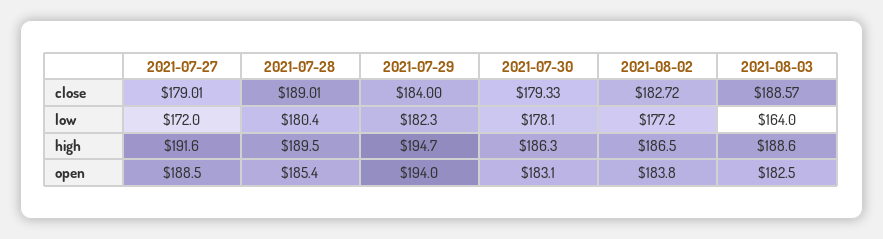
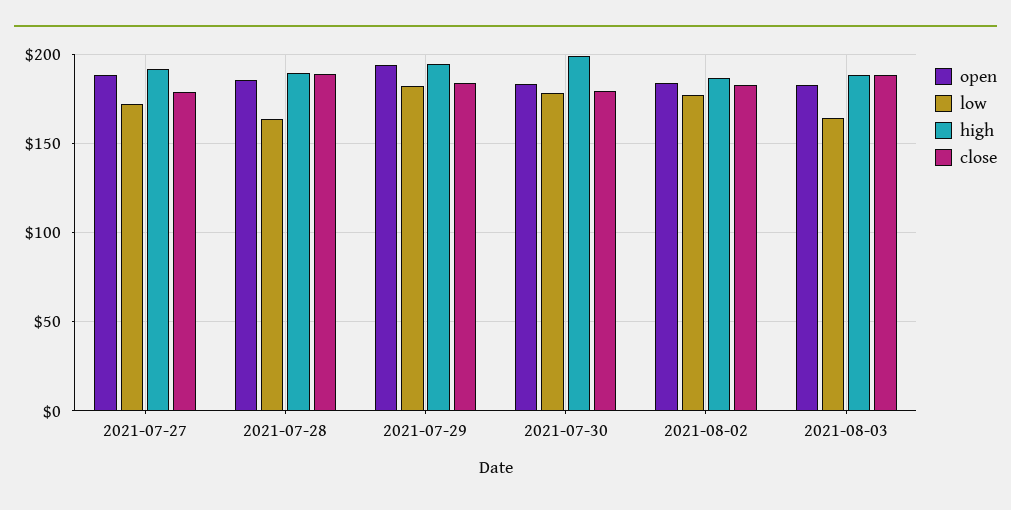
low, 2021-07-28: 180.4 -> 165
high, 2021-07-30: 186.3 -> 200

